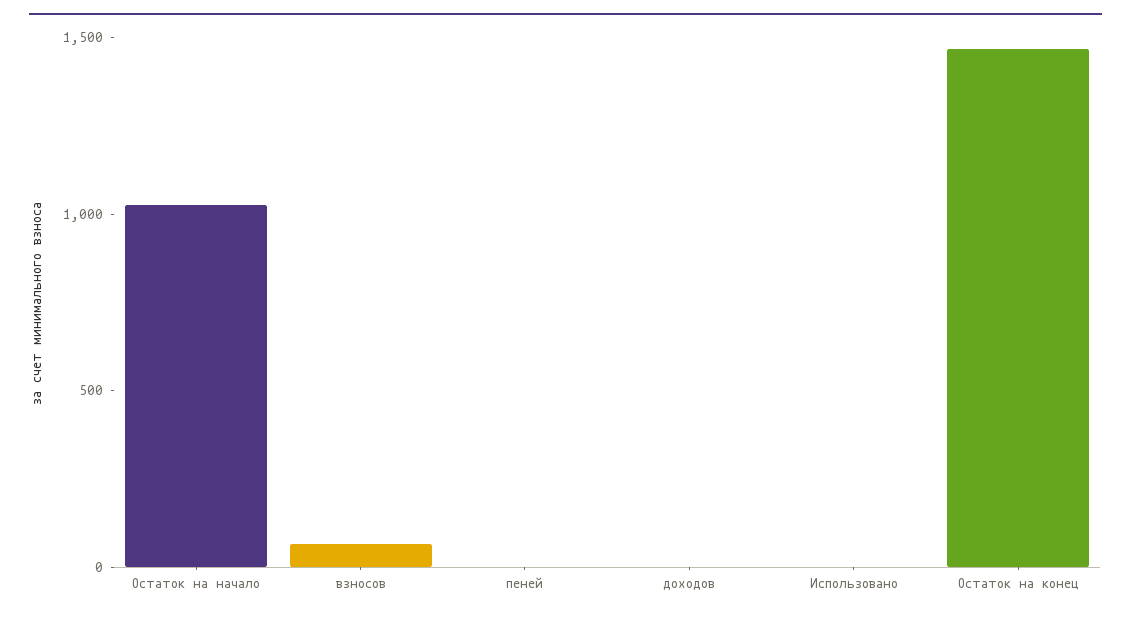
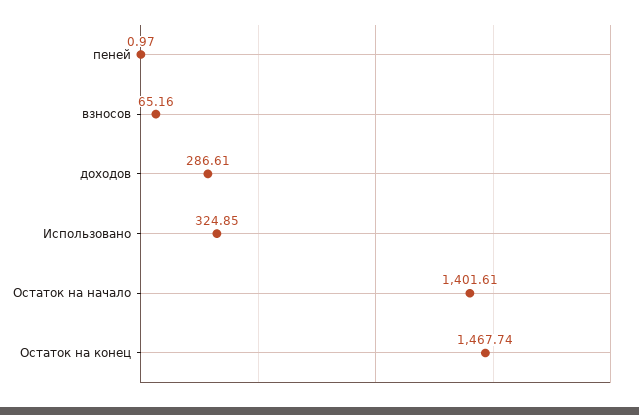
Остаток на начало: 1000 -> 1401.61
доходов: 0 -> 286.61
Использовано: 0 -> 324.85

